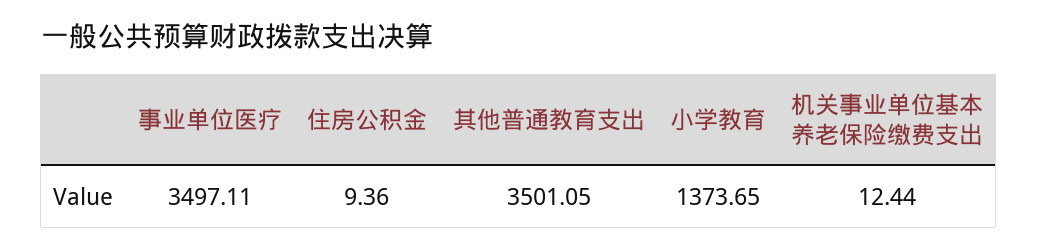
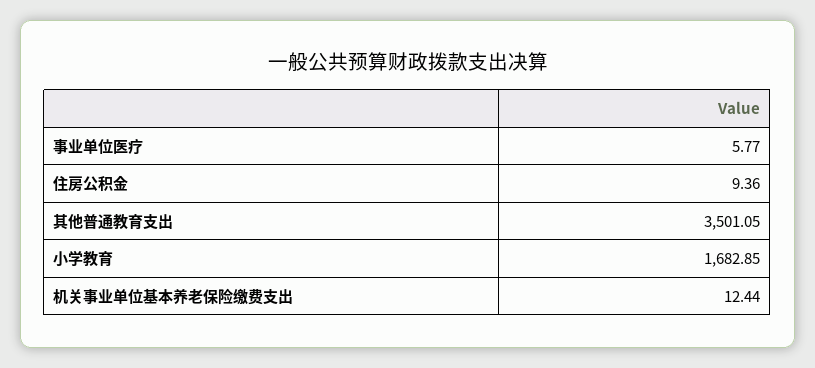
事业单位医疗: 3497.11 -> 5.77
小学教育: 1373.65 -> 1682.85

